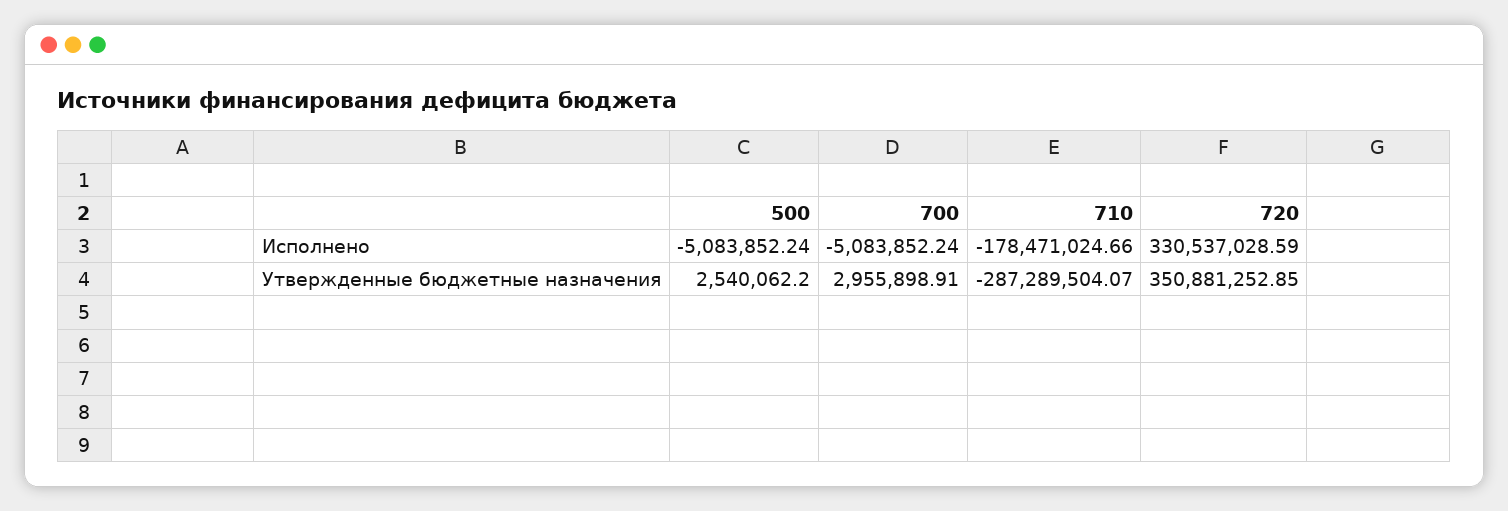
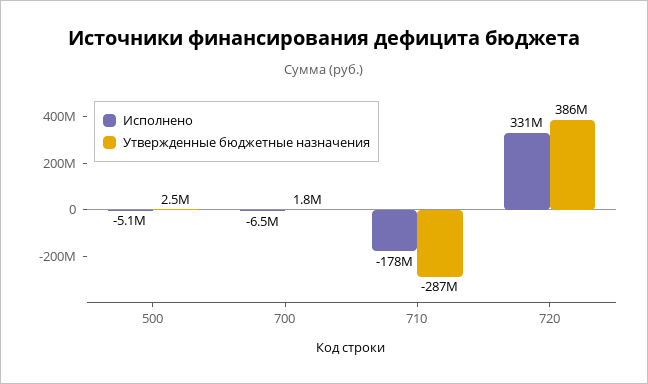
Исполнено, 700: -5083852.24 -> -6500000
Утвержденные бюджетные назначения, 700: 2955898.91 -> 1800000
Утвержденные бюджетные назначения, 720: 350881252.85 -> 386000000

